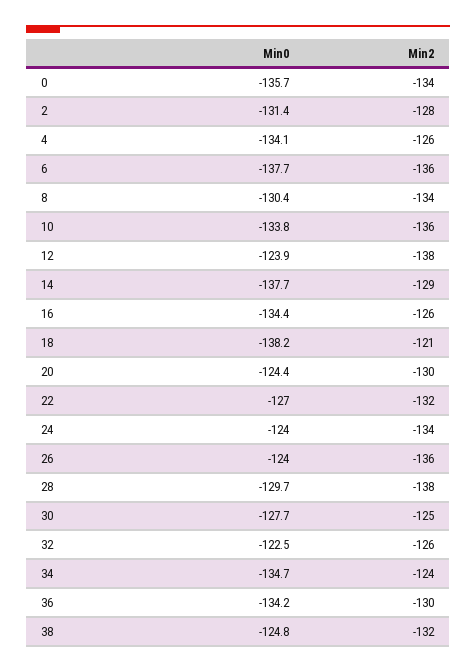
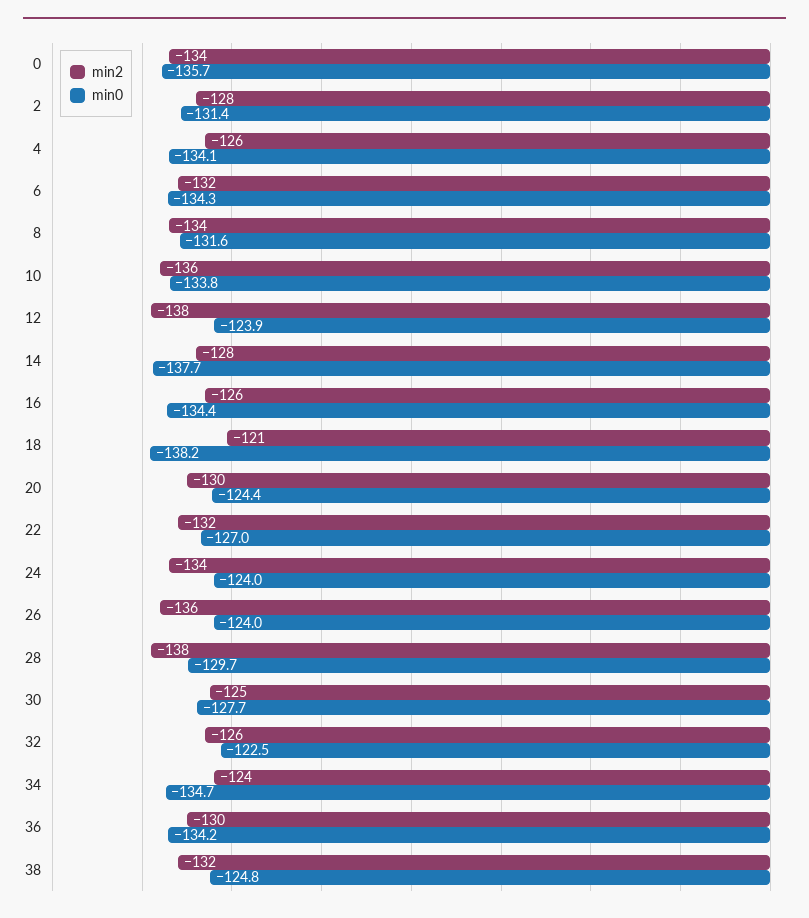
Min0, 6: -137.7 -> -134.3
Min2, 6: -136 -> -132
Min0, 8: -130.4 -> -131.6
Min2, 14: -129 -> -128

